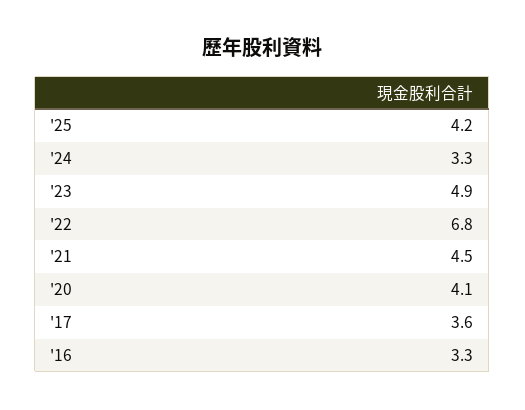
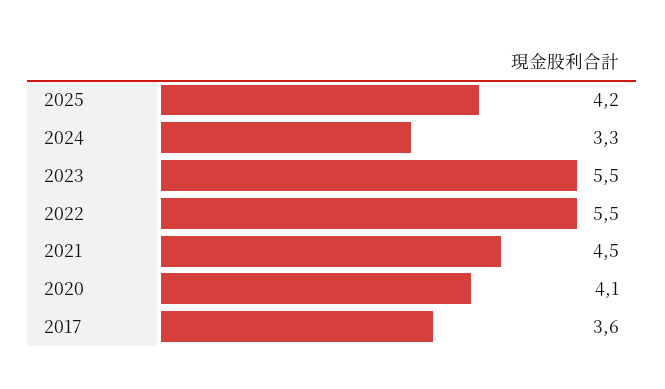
'23: 4.9 -> 5.5
'22: 6.8 -> 5.5
'16: 3.3 -> none

